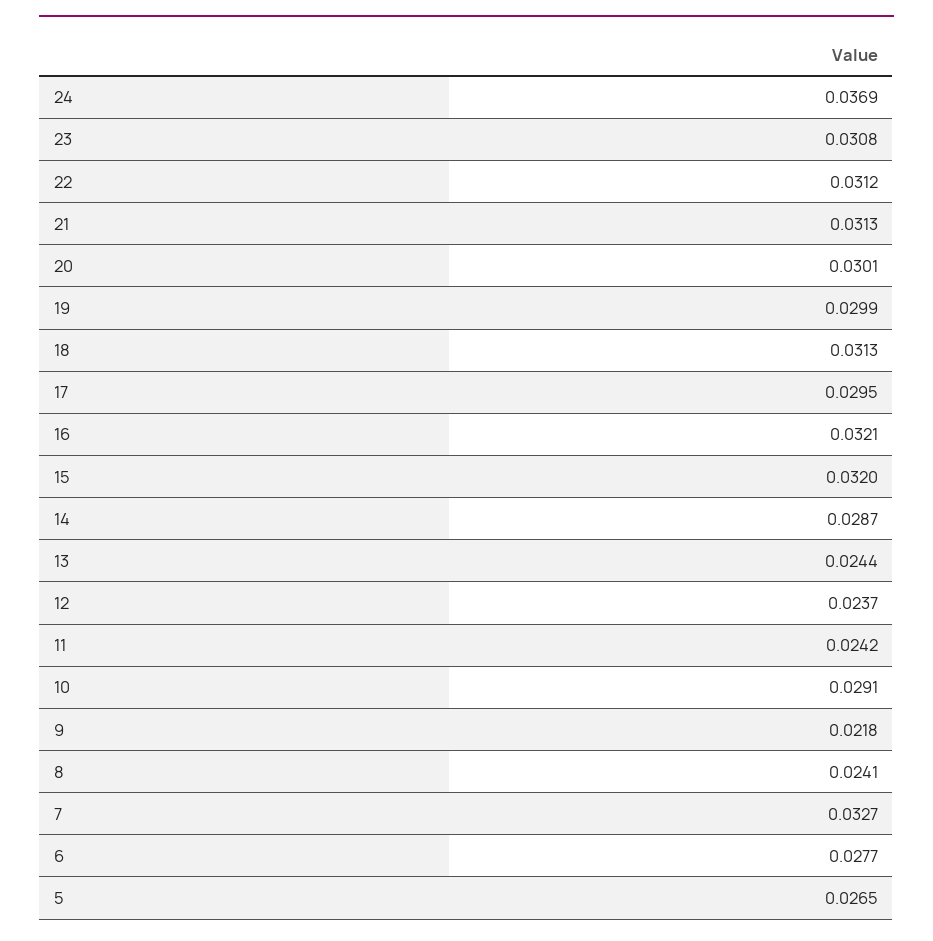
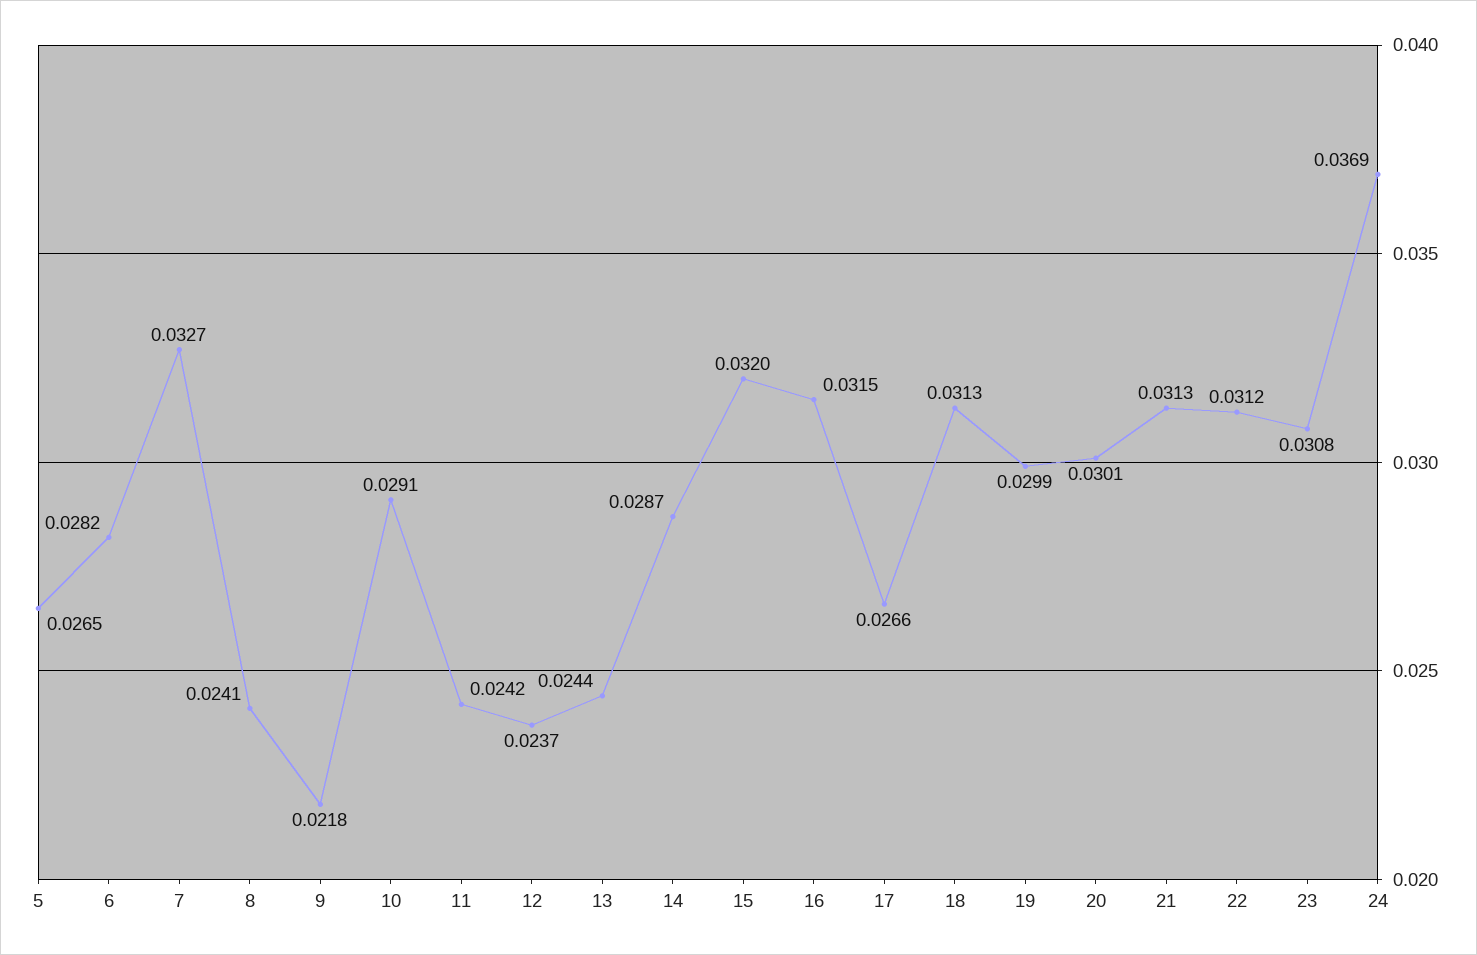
17: 0.0295 -> 0.0266
16: 0.0321 -> 0.0315
6: 0.0277 -> 0.0282

